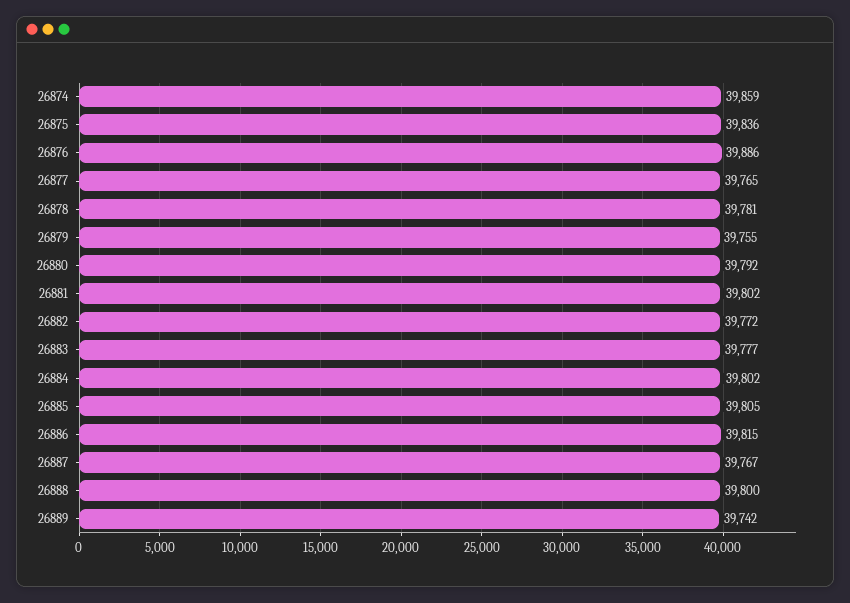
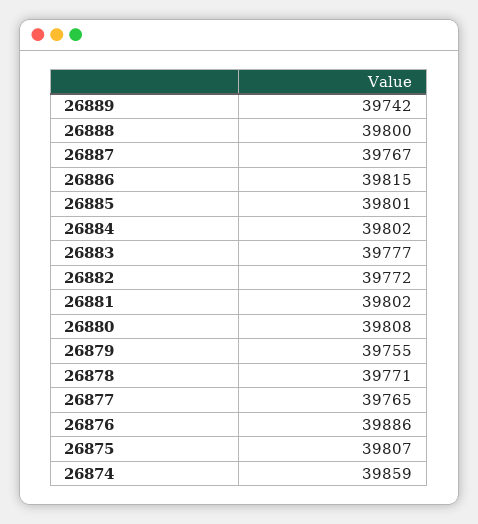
26875: 39836 -> 39807
26878: 39781 -> 39771
26880: 39792 -> 39808
26885: 39805 -> 39801

